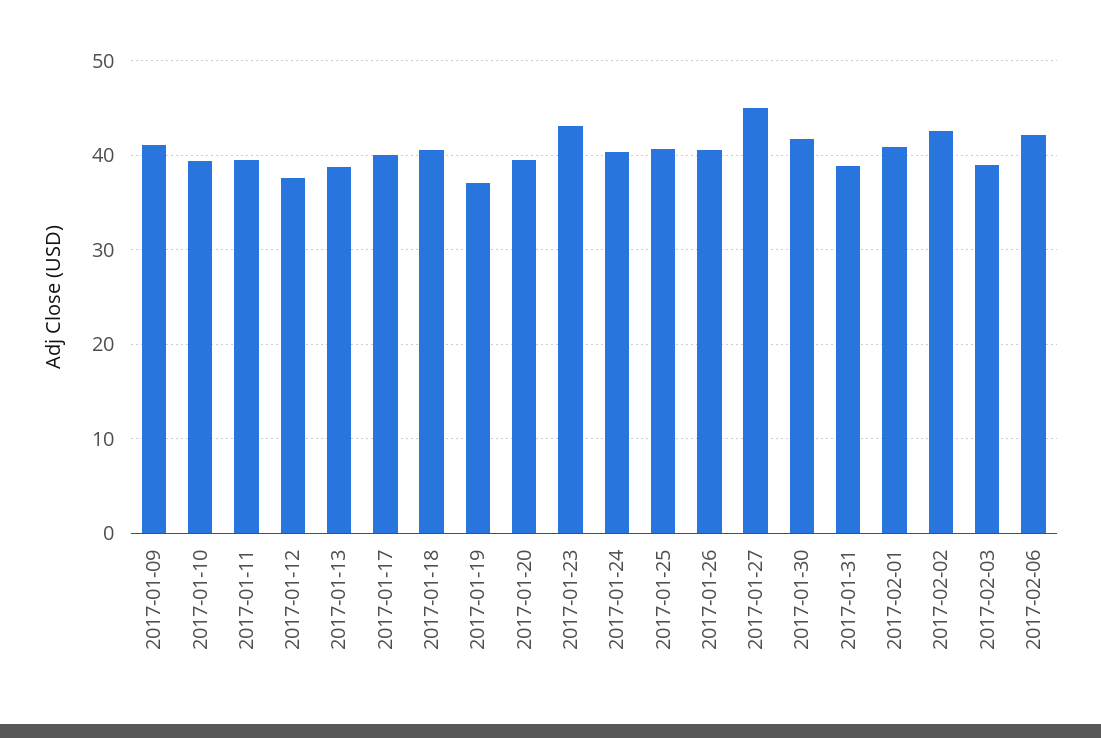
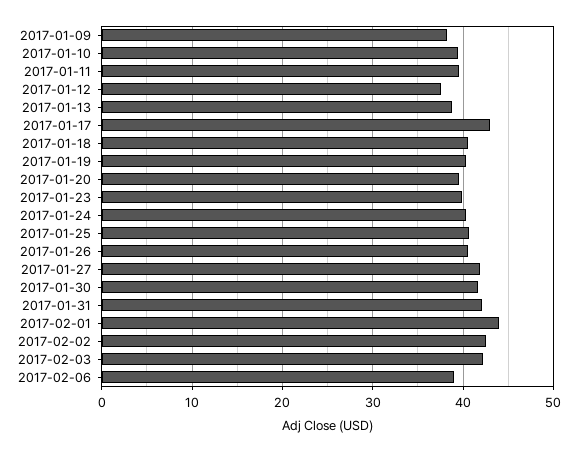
2017-01-09: 41 -> 38
2017-01-17: 40 -> 43
2017-01-19: 37 -> 40
2017-01-23: 43 -> 40
2017-01-27: 45 -> 42
2017-01-31: 39 -> 42
2017-02-01: 41 -> 44
2017-02-03: 39 -> 42
2017-02-06: 42 -> 39

